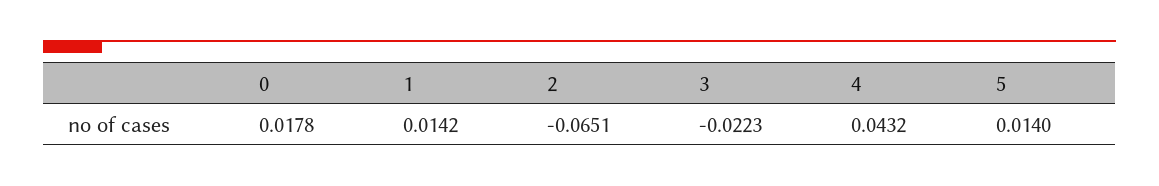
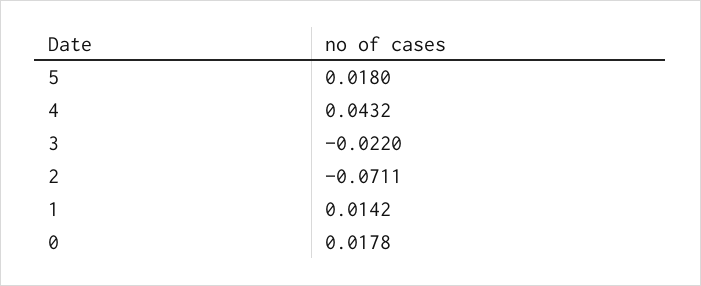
2: -0.0651 -> -0.0711
3: -0.0223 -> -0.022
5: 0.014 -> 0.018

